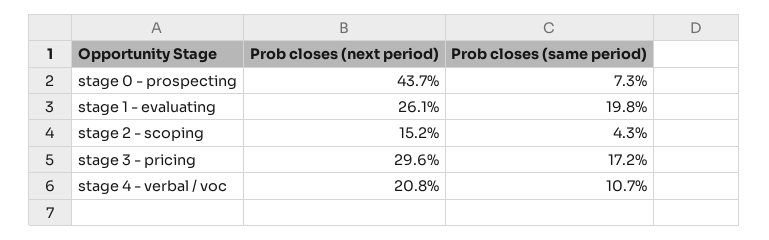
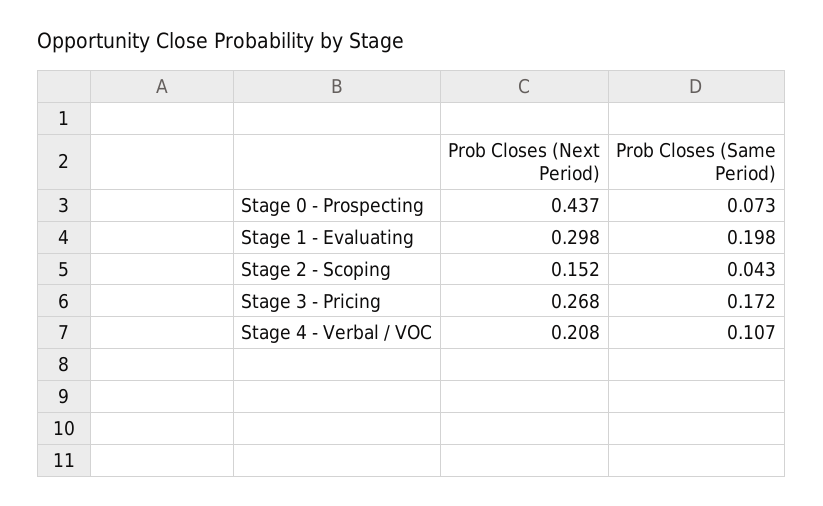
Prob closes (next period), stage 1 - evaluating: 0.261 -> 0.298
Prob closes (next period), stage 3 - pricing: 0.296 -> 0.268

